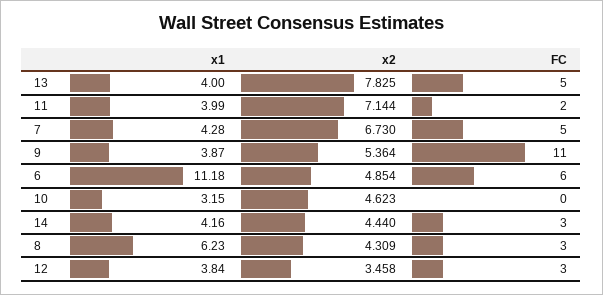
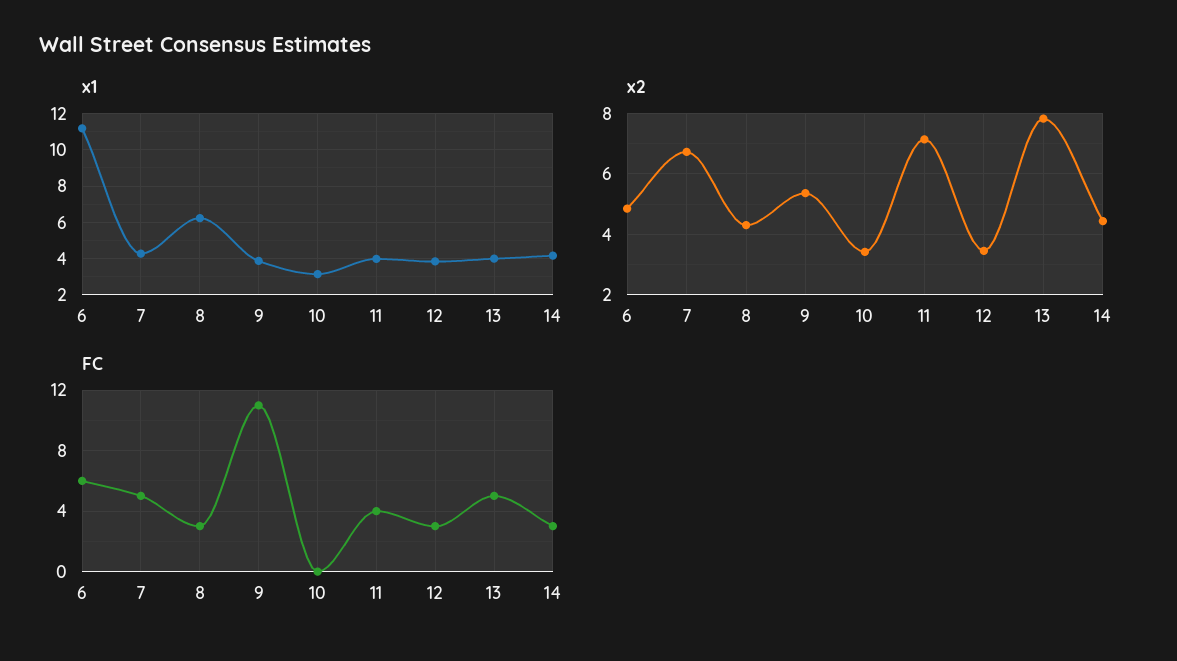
FC, 11: 2 -> 4
x2, 10: 4.623 -> 3.4

